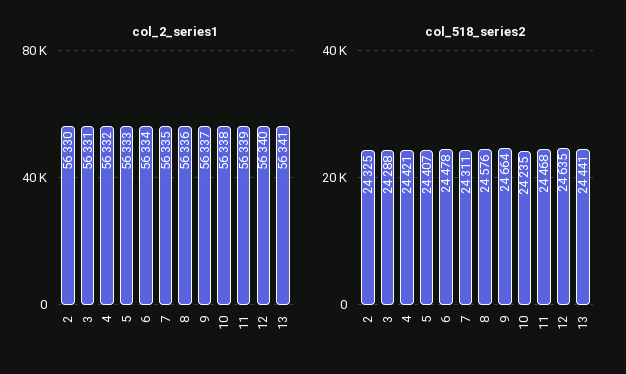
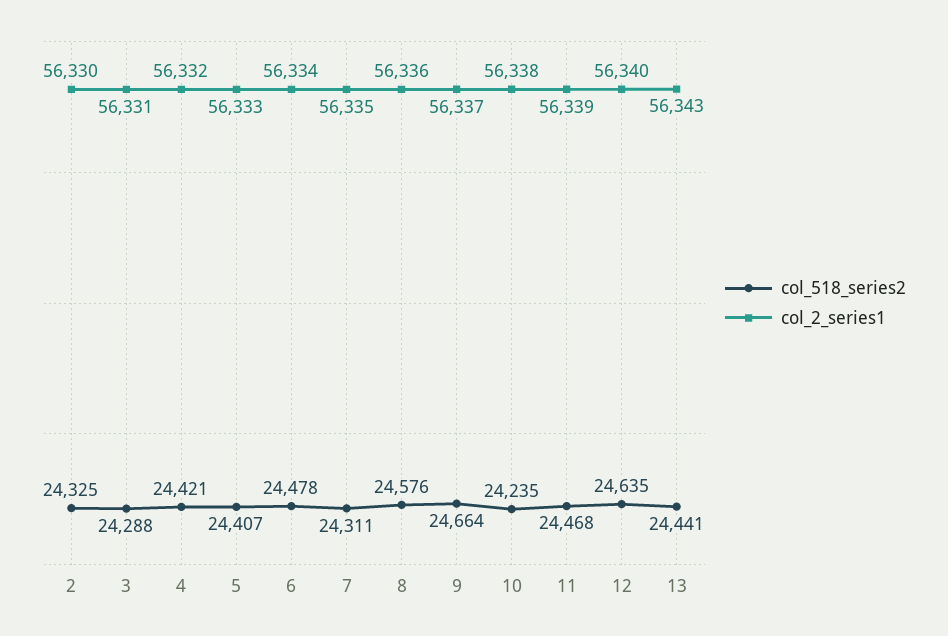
col_2_series1, 13: 56341 -> 56343

